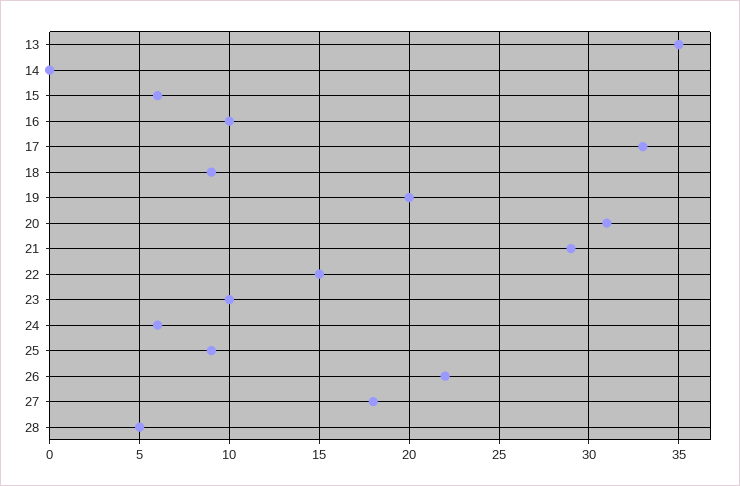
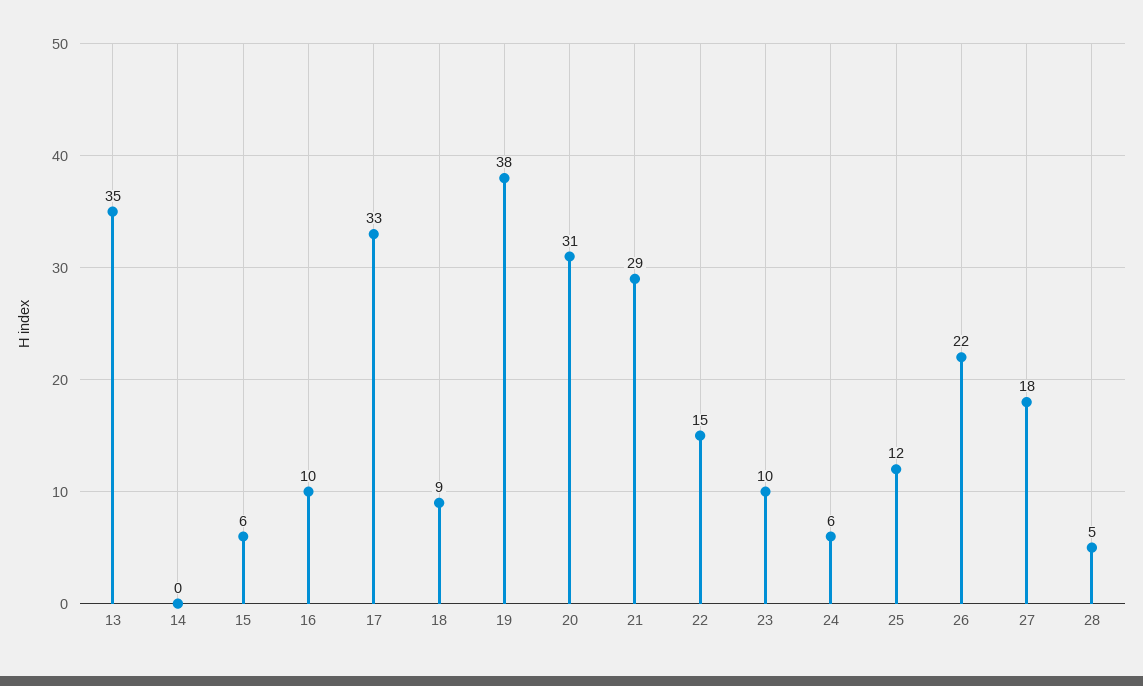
19: 20 -> 38
25: 9 -> 12

